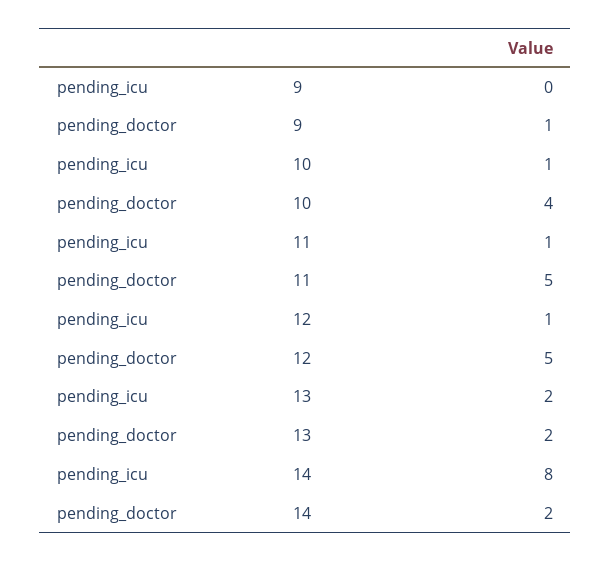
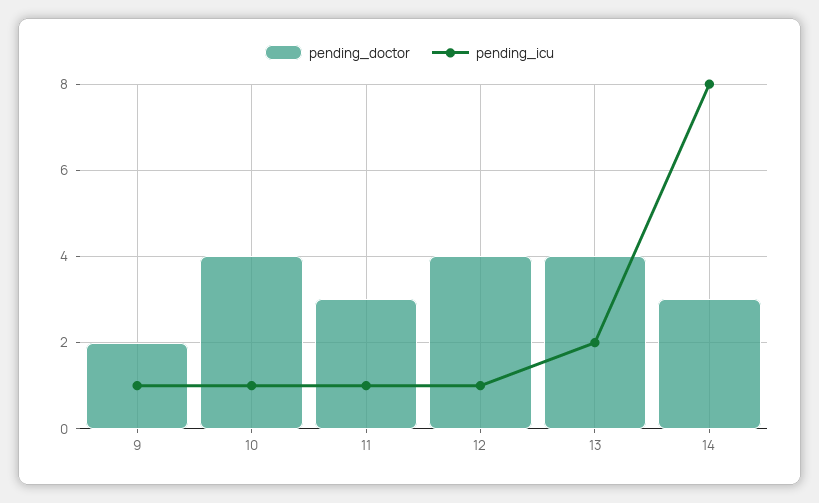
pending_icu, 9: 0 -> 1
pending_doctor, 9: 1 -> 2
pending_doctor, 11: 5 -> 3
pending_doctor, 12: 5 -> 4
pending_doctor, 13: 2 -> 4
pending_doctor, 14: 2 -> 3

